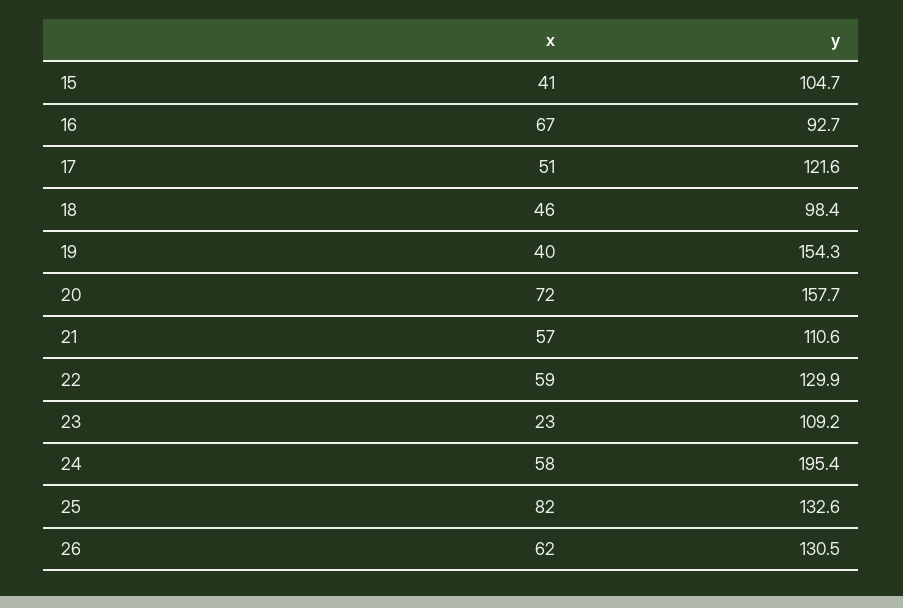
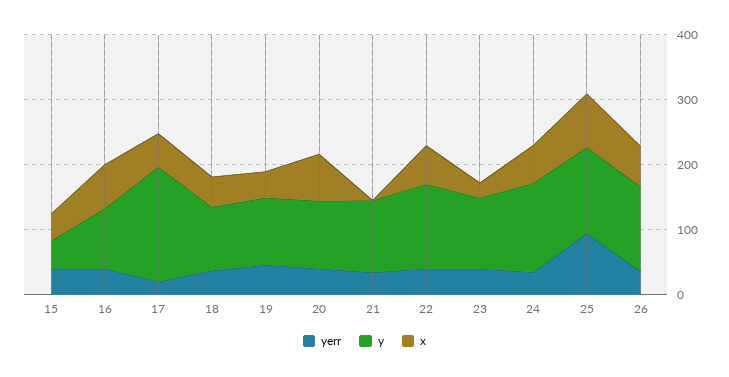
y, 15: 104.7 -> 40
y, 17: 121.6 -> 180
y, 19: 154.3 -> 100
y, 20: 157.7 -> 100
x, 21: 57 -> 0
y, 24: 195.4 -> 140
yerr, 15: none -> 40
yerr, 16: none -> 40
yerr, 17: none -> 20
yerr, 18: none -> 40
yerr, 19: none -> 40
yerr, 20: none -> 40
yerr, 21: none -> 40
yerr, 22: none -> 40
yerr, 23: none -> 40
yerr, 24: none -> 40
yerr, 25: none -> 100
yerr, 26: none -> 40

